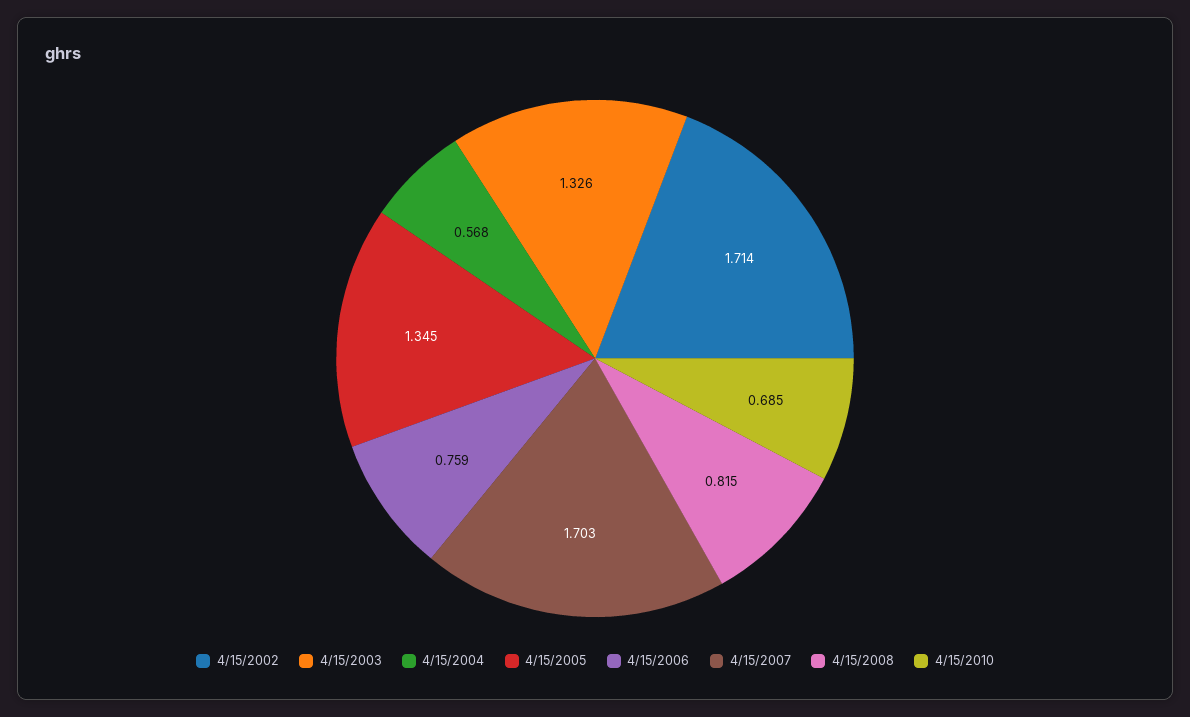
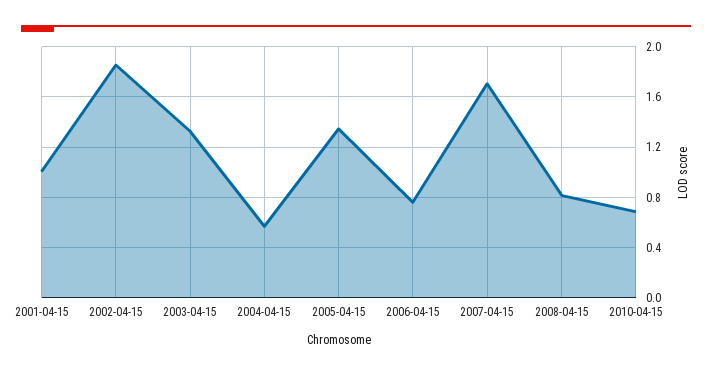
4/15/2002: 1.714 -> 1.85
2001-04-15: none -> 1

